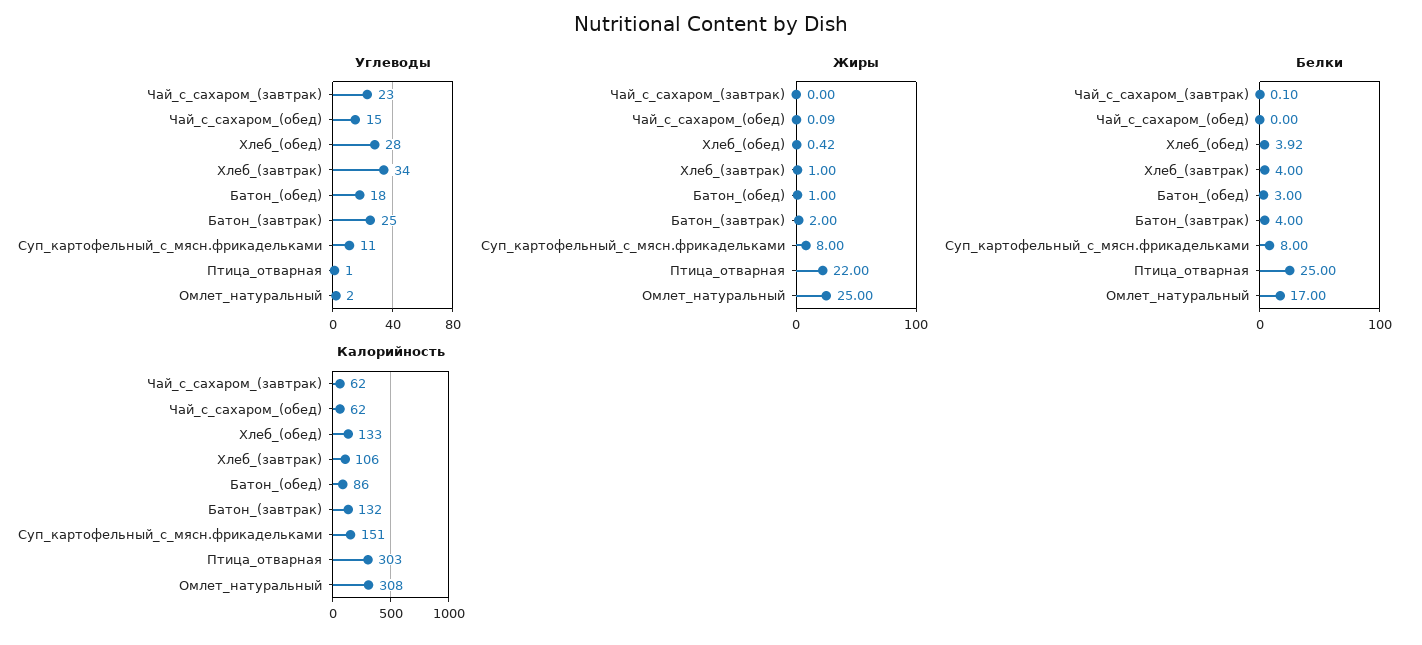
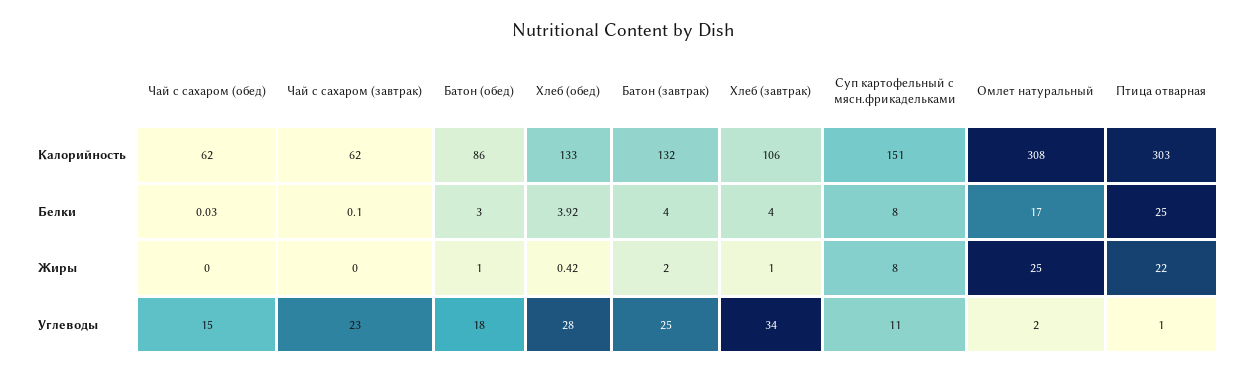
Жиры, Чай_с_сахаром_(обед): 0.09 -> 0
Белки, Чай_с_сахаром_(обед): 0 -> 0.03

